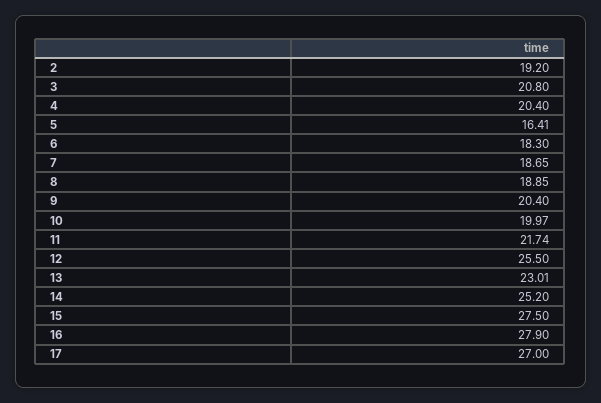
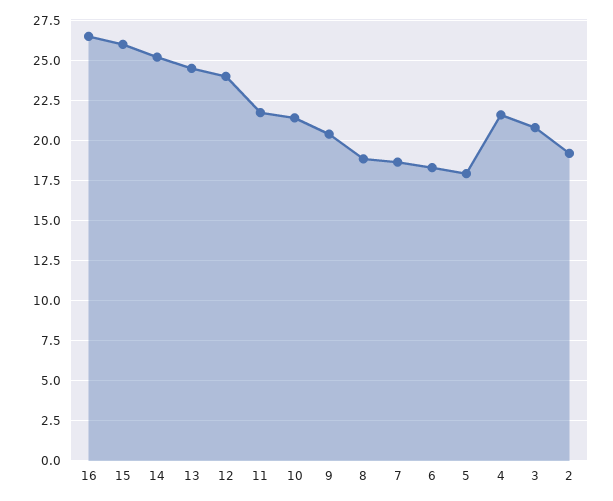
4: 20.4 -> 21.5
5: 16.41 -> 18
10: 19.97 -> 21.5
12: 25.5 -> 24
13: 23.01 -> 24.5
15: 27.5 -> 26
16: 27.9 -> 26.5
17: 27 -> none

